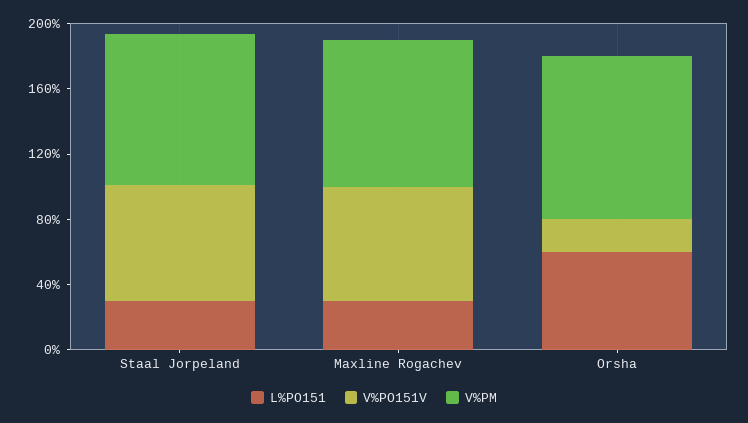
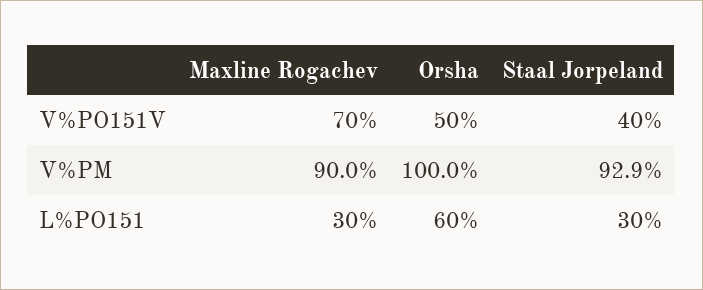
V%PO151V, Staal Jorpeland: 70 -> 40
V%PO151V, Orsha: 20 -> 50

